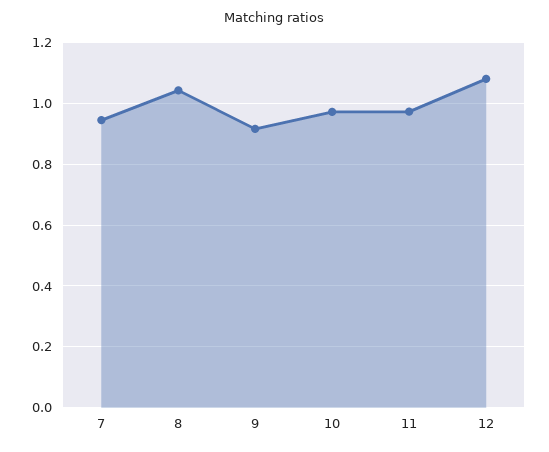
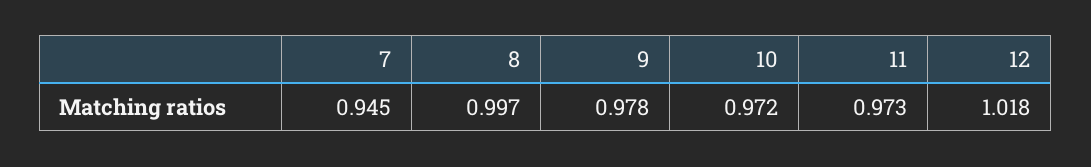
8: 1.04 -> 0.997
9: 0.92 -> 0.978
12: 1.08 -> 1.018

